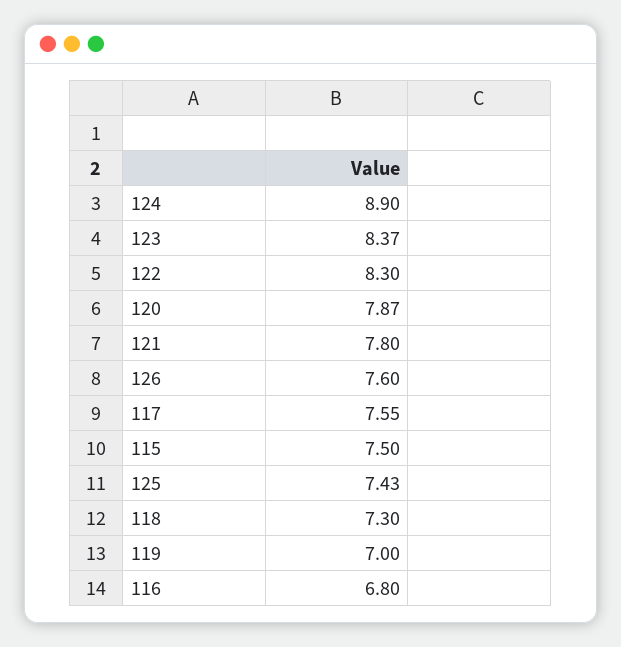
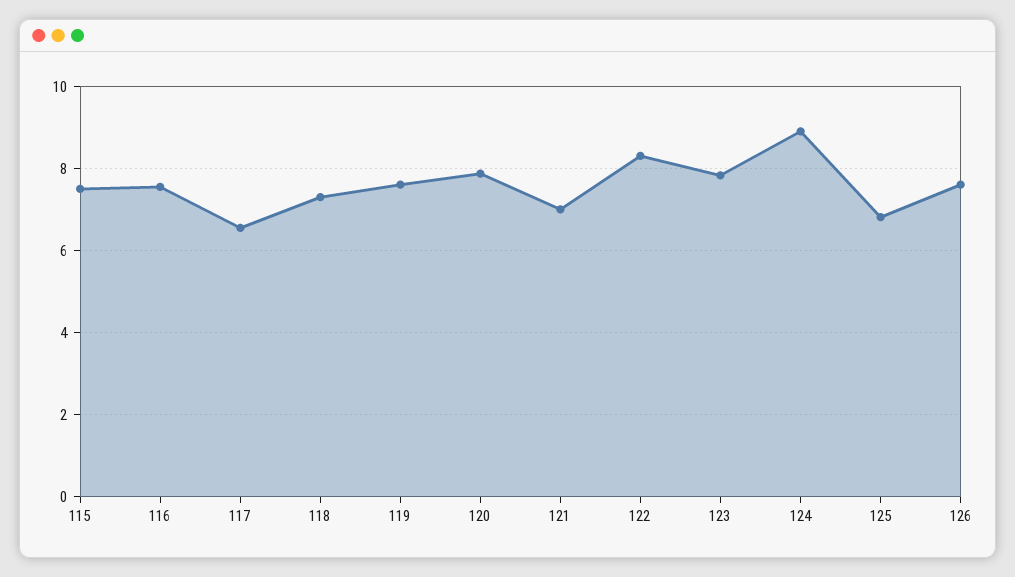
123: 8.37 -> 7.8
121: 7.8 -> 7
117: 7.55 -> 6.6
125: 7.43 -> 6.8
119: 7 -> 7.6
116: 6.8 -> 7.6

